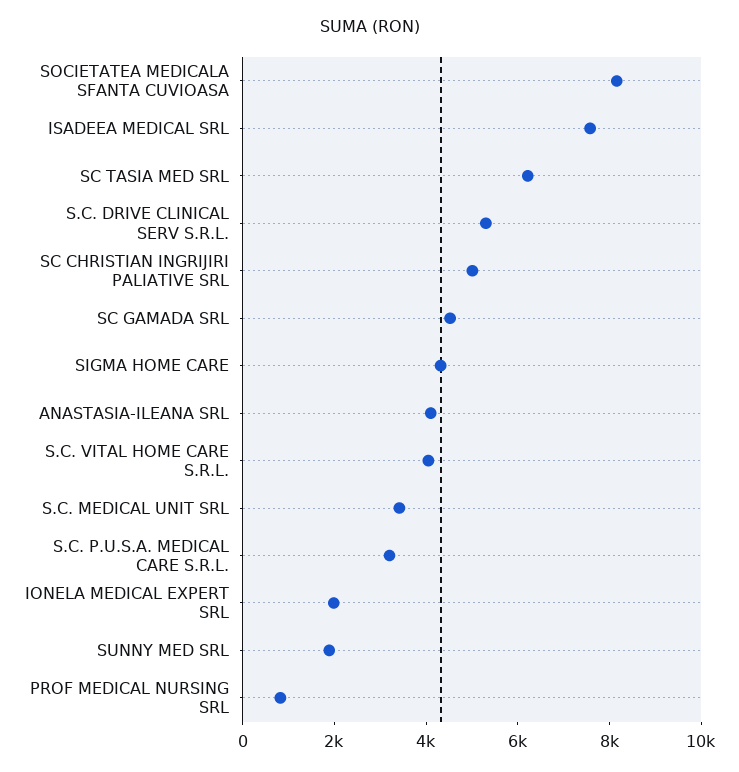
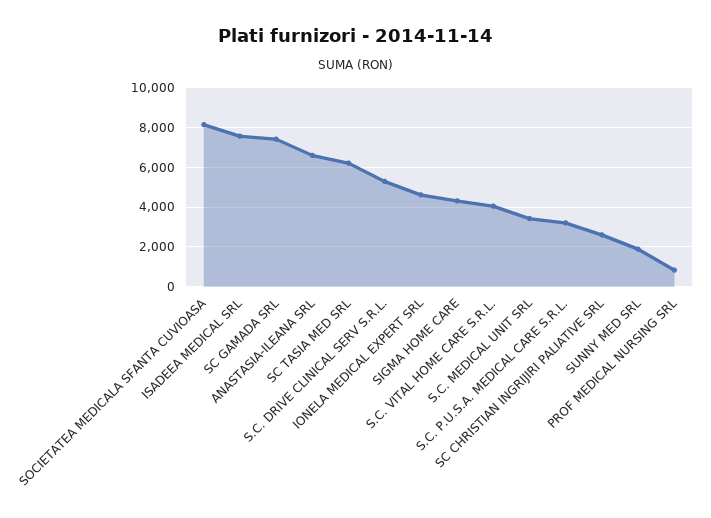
SC CHRISTIAN INGRIJIRI PALIATIVE SRL: 5000 -> 2500
SC GAMADA SRL: 4500 -> 7500
ANASTASIA-ILEANA SRL: 4000 -> 6500
IONELA MEDICAL EXPERT SRL: 2000 -> 4500

